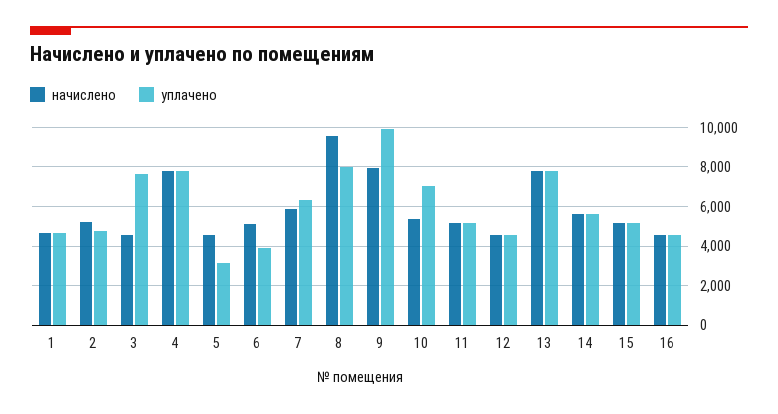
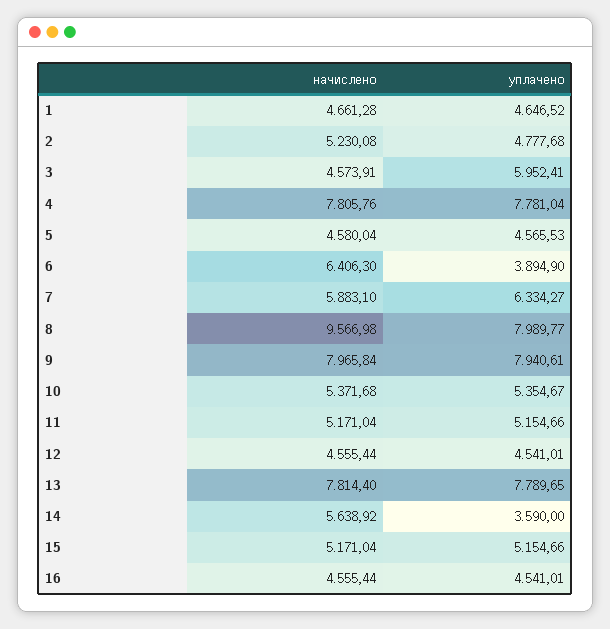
уплачено, 3: 7500 -> 5952.41
уплачено, 5: 3000 -> 4565.53
начислено, 6: 5000 -> 6406.3
уплачено, 9: 10000 -> 7940.61
уплачено, 10: 7000 -> 5354.67
уплачено, 14: 5500 -> 3590

